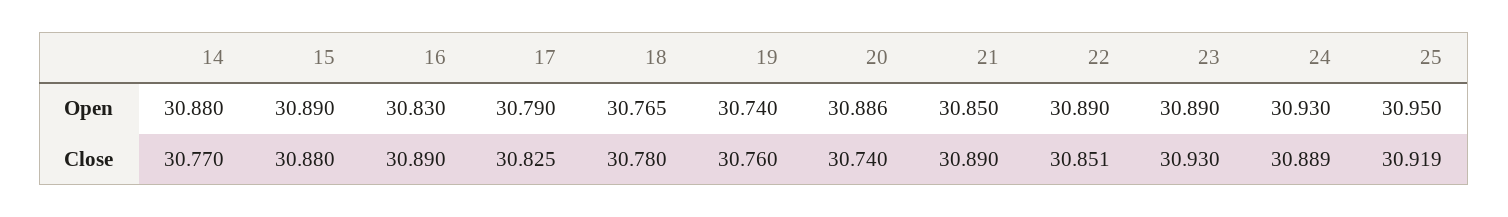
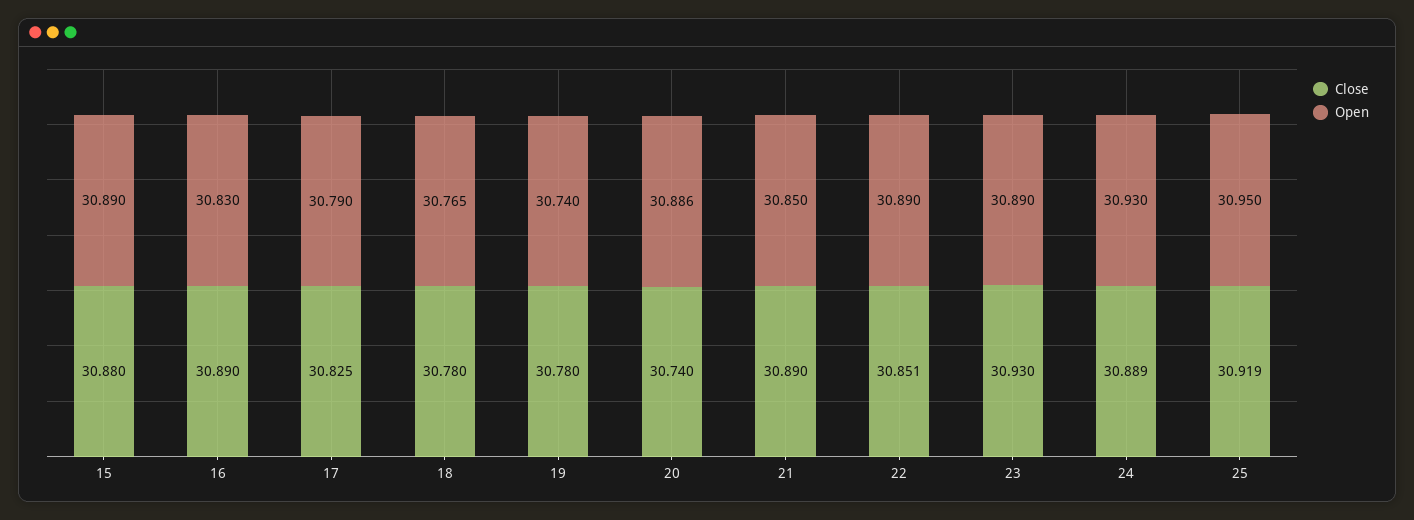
Open, 14: 30.88 -> none
Close, 14: 30.77 -> none
Close, 19: 30.76 -> 30.78

